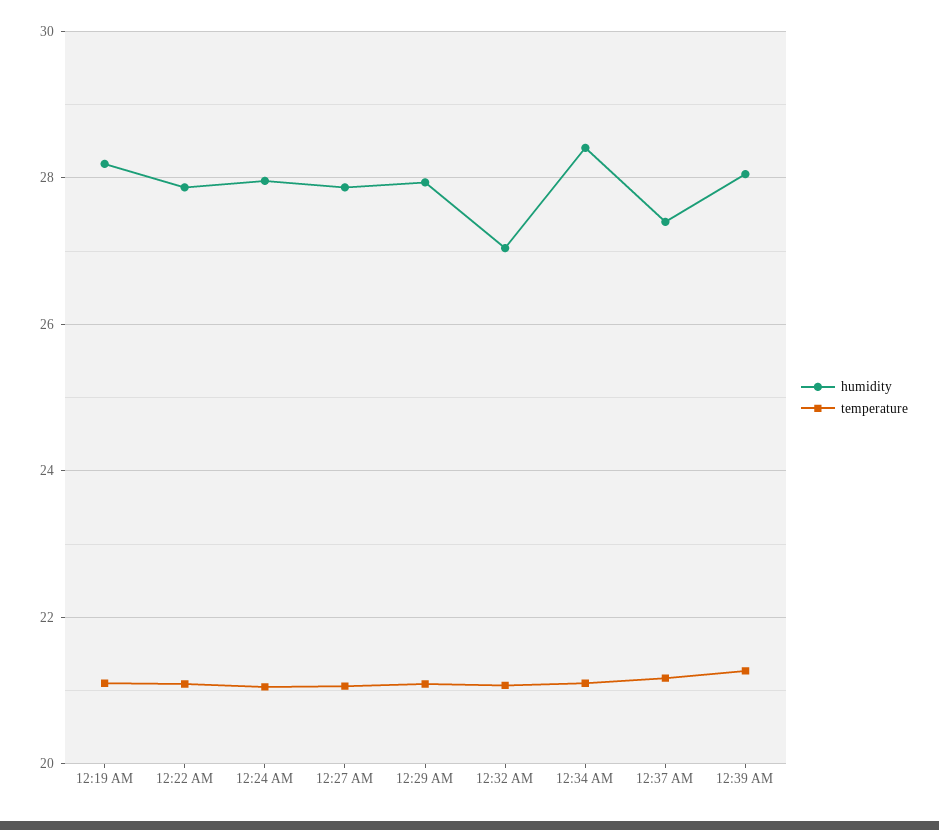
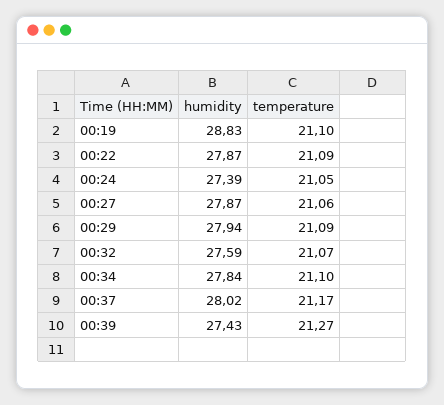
humidity, 12:19 AM: 28.2 -> 28.83
humidity, 12:24 AM: 28 -> 27.39
humidity, 12:32 AM: 27 -> 27.59
humidity, 12:34 AM: 28.4 -> 27.84
humidity, 12:37 AM: 27.4 -> 28.02
humidity, 12:39 AM: 28 -> 27.43

